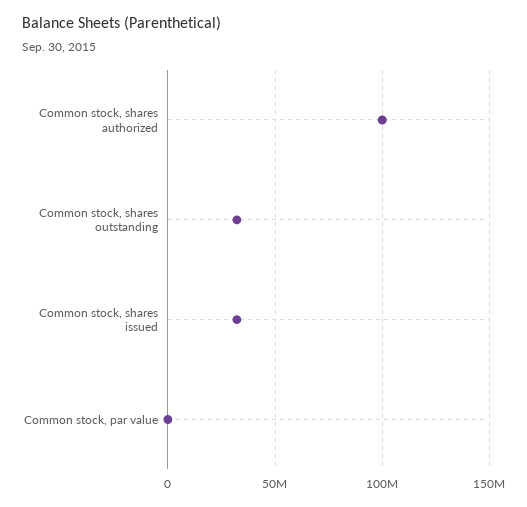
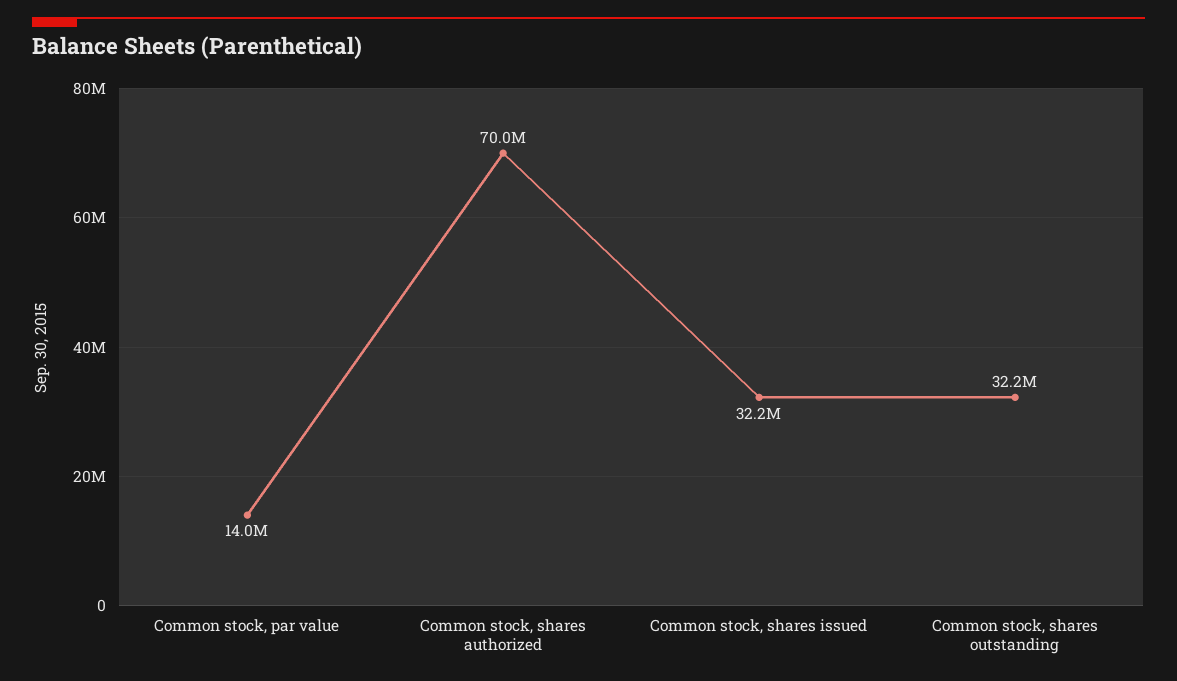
Common stock, shares authorized: 100000000 -> 70000000
Common stock, par value: 0 -> 14000000

